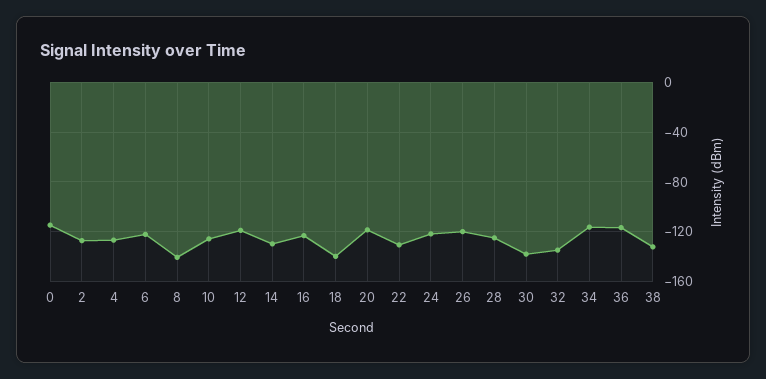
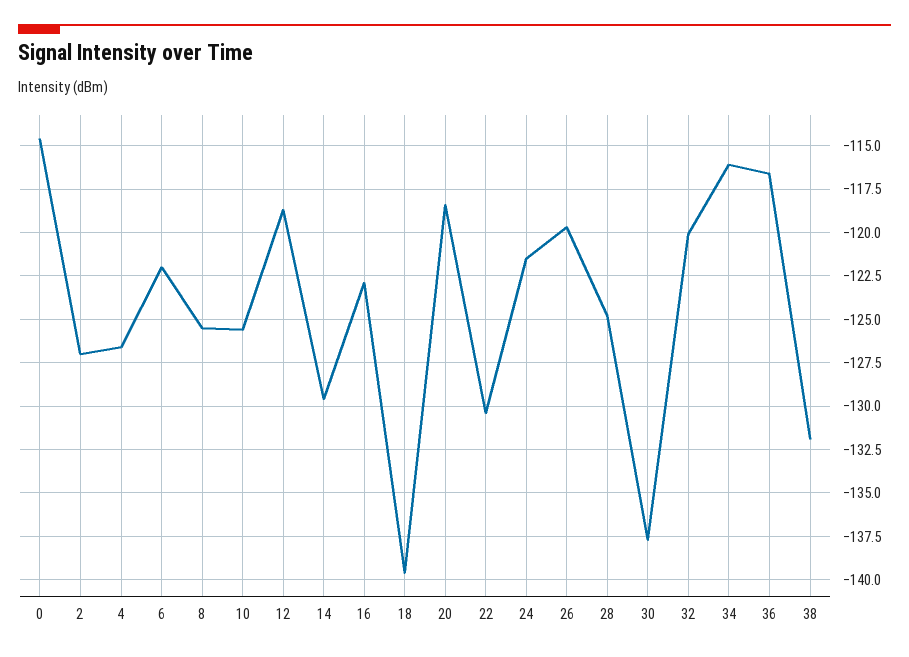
8: -140 -> -125.5
32: -135 -> -120

